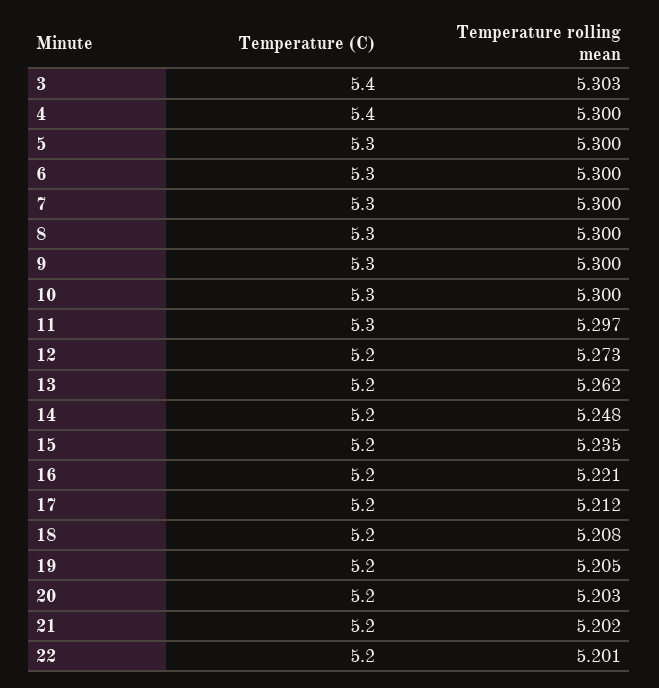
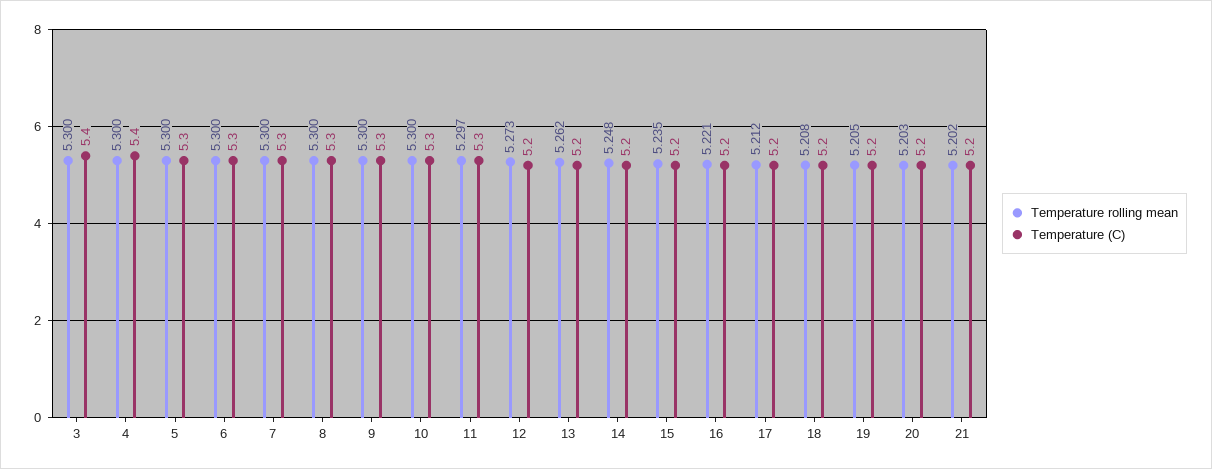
Temperature rolling mean, 3: 5.303 -> 5.3
Temperature (C), 22: 5.2 -> none
Temperature rolling mean, 22: 5.201 -> none

